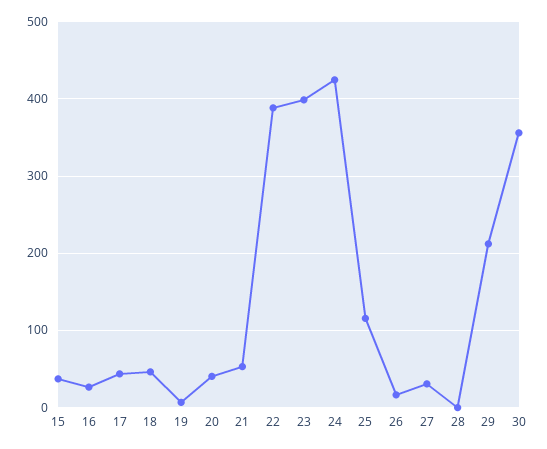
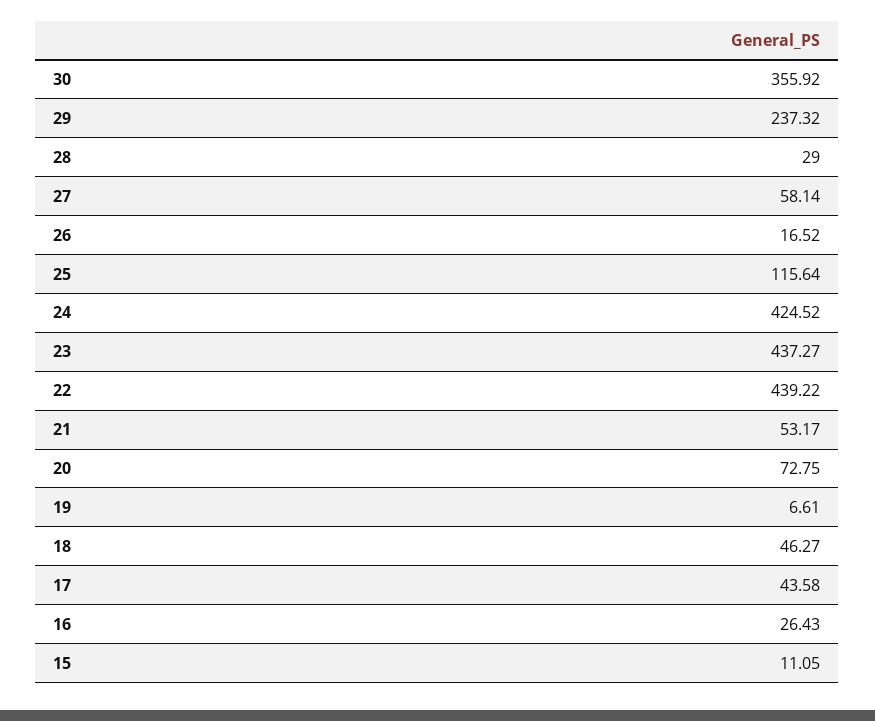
15: 40 -> 11.05
20: 40 -> 72.75
22: 390 -> 439.22
23: 400 -> 437.27
27: 30 -> 58.14
28: 0 -> 29
29: 210 -> 237.32

